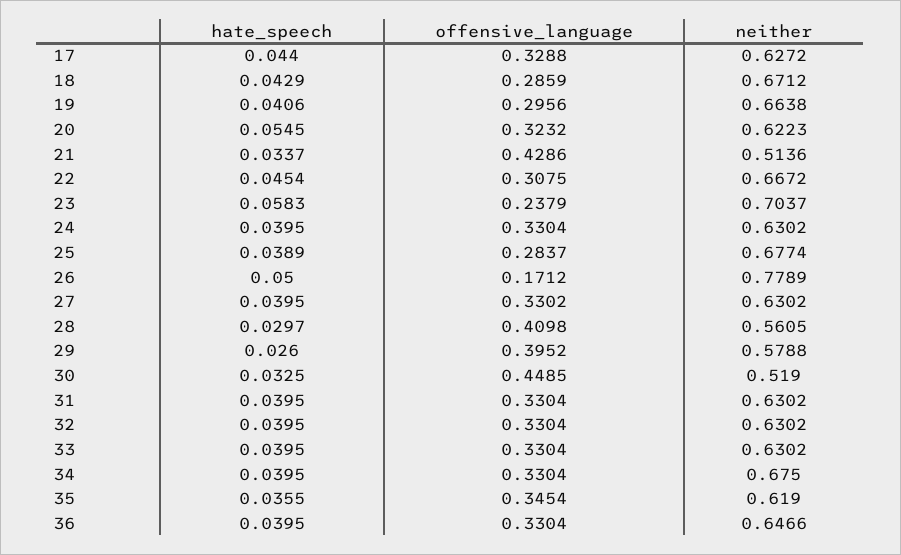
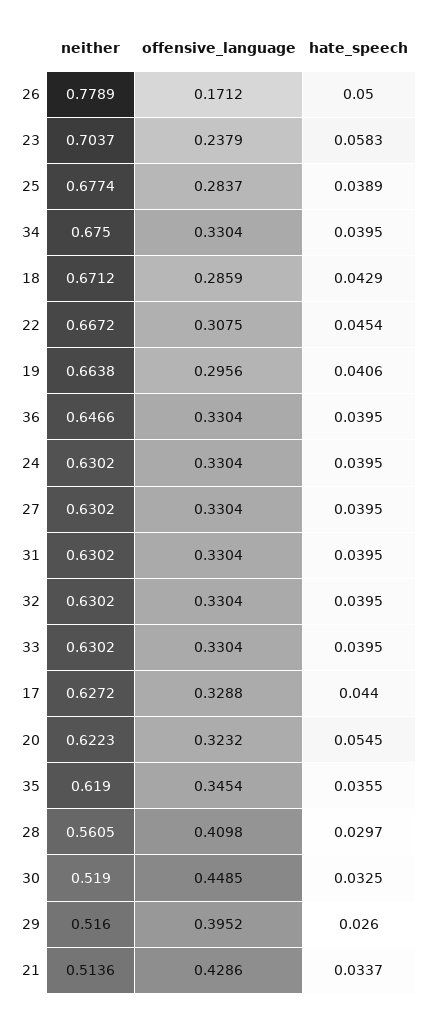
offensive_language, 27: 0.3302 -> 0.3304
neither, 29: 0.5788 -> 0.516

